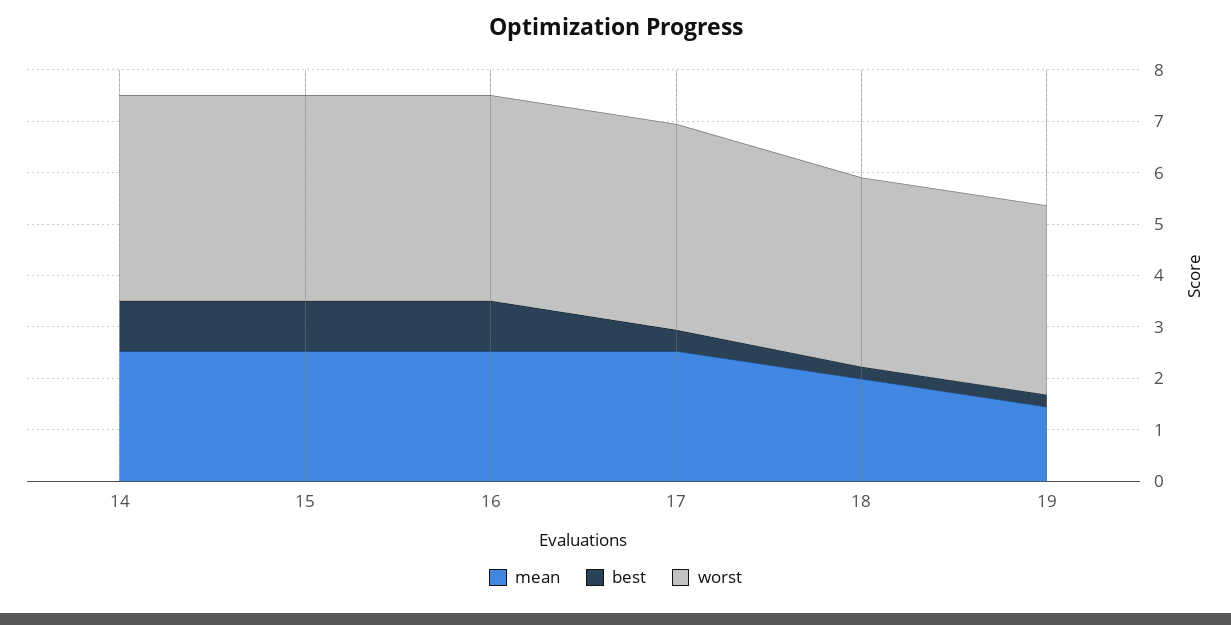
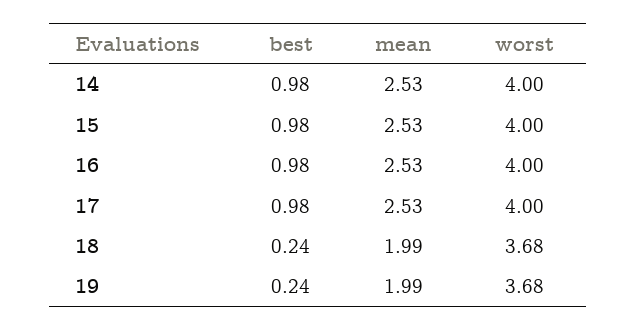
best, 17: 0.4 -> 0.98
mean, 19: 1.4 -> 1.99

